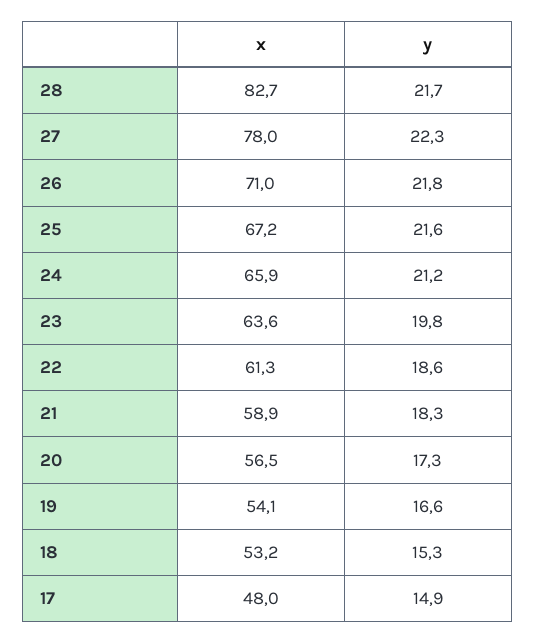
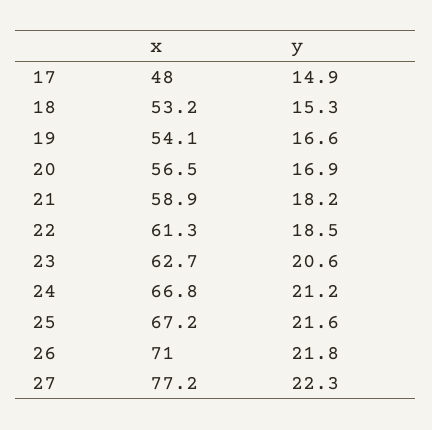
x, 28: 82.7 -> none
y, 28: 21.7 -> none
x, 27: 78 -> 77.2
x, 24: 65.9 -> 66.8
x, 23: 63.6 -> 62.7
y, 23: 19.8 -> 20.6
y, 22: 18.6 -> 18.5
y, 21: 18.3 -> 18.2
y, 20: 17.3 -> 16.9

